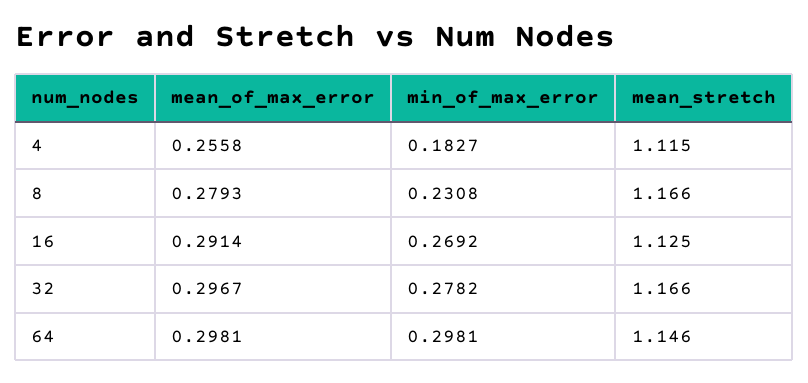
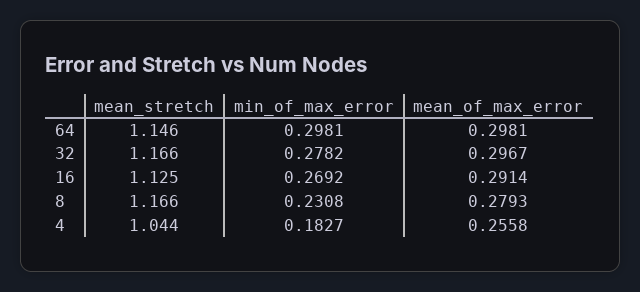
mean_stretch, 4: 1.115 -> 1.044

